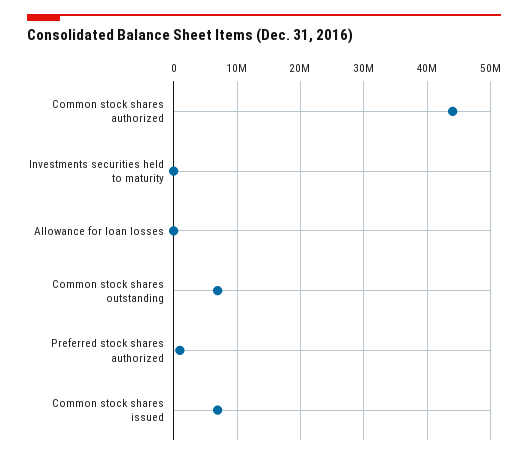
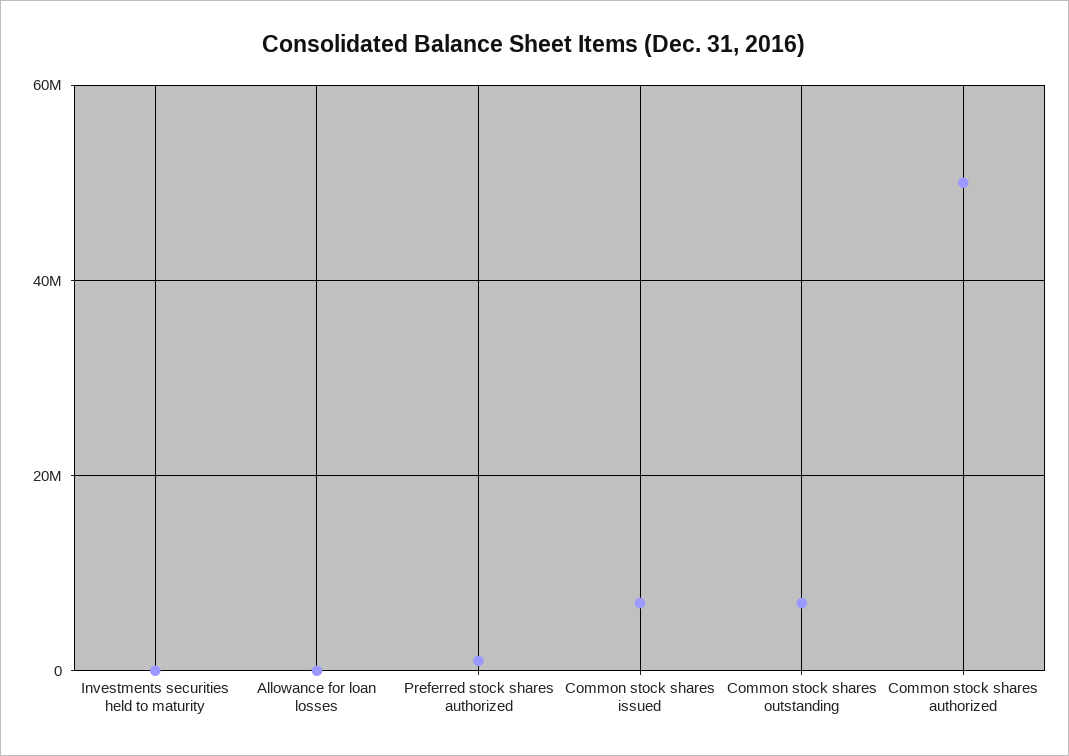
Common stock shares authorized: 44000000 -> 50000000

